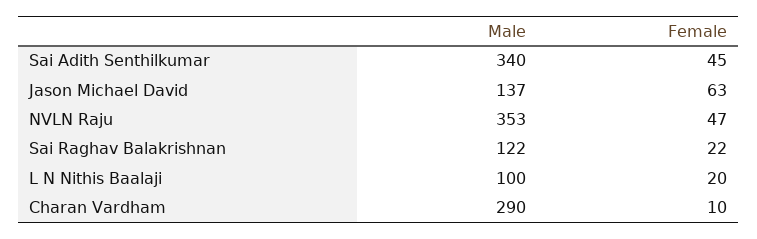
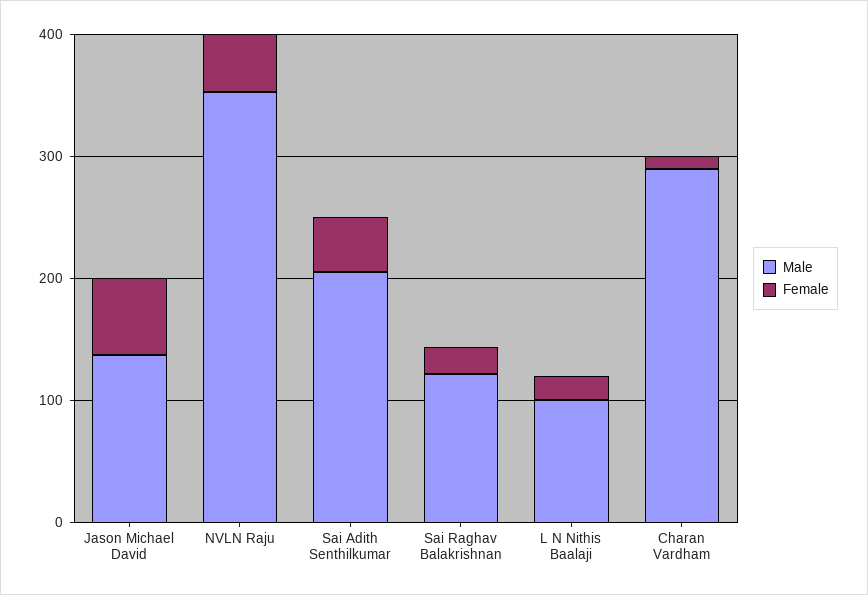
Male, Sai Adith Senthilkumar: 340 -> 200

